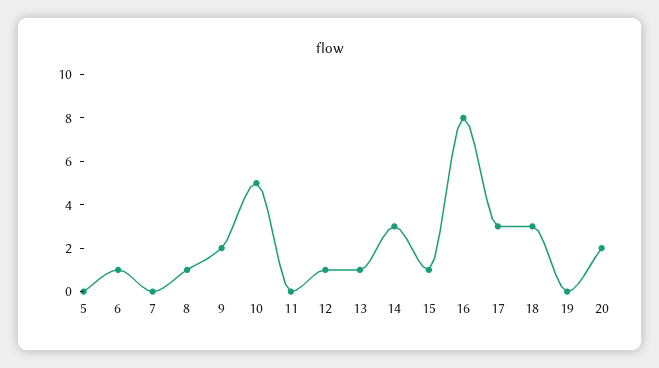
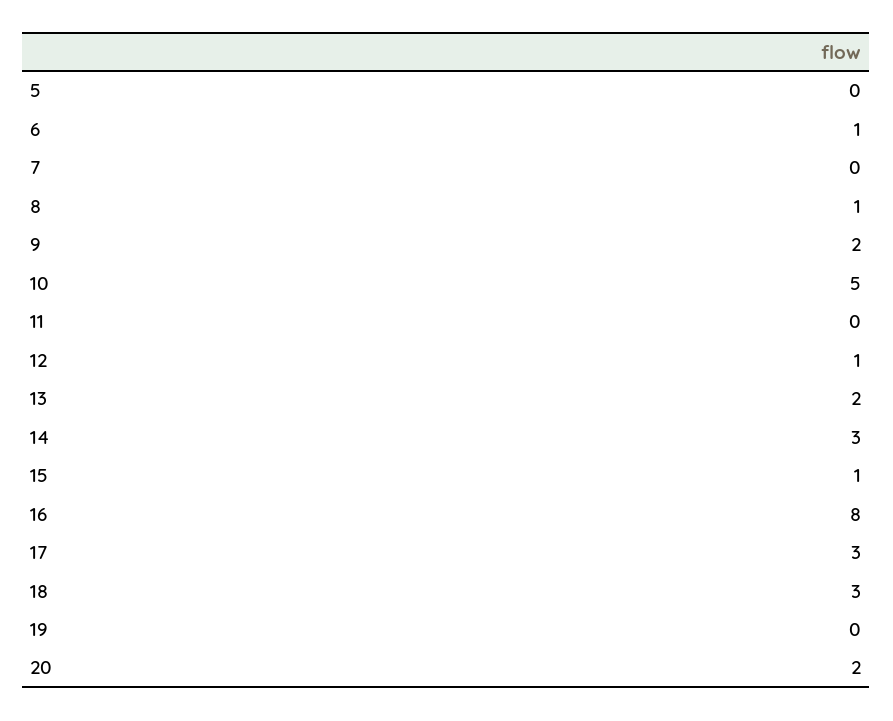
13: 1 -> 2

